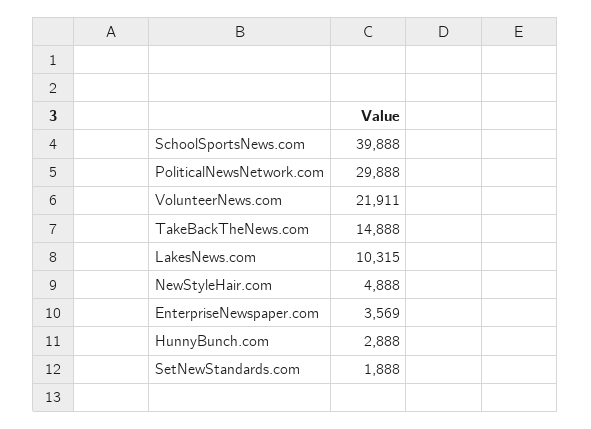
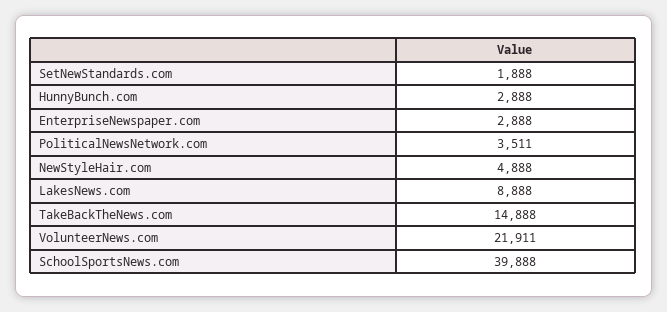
PoliticalNewsNetwork.com: 29888 -> 3511
LakesNews.com: 10315 -> 8888
EnterpriseNewspaper.com: 3569 -> 2888

